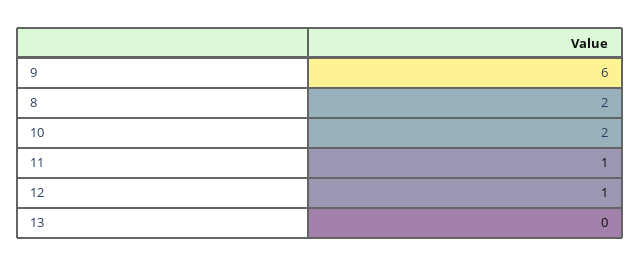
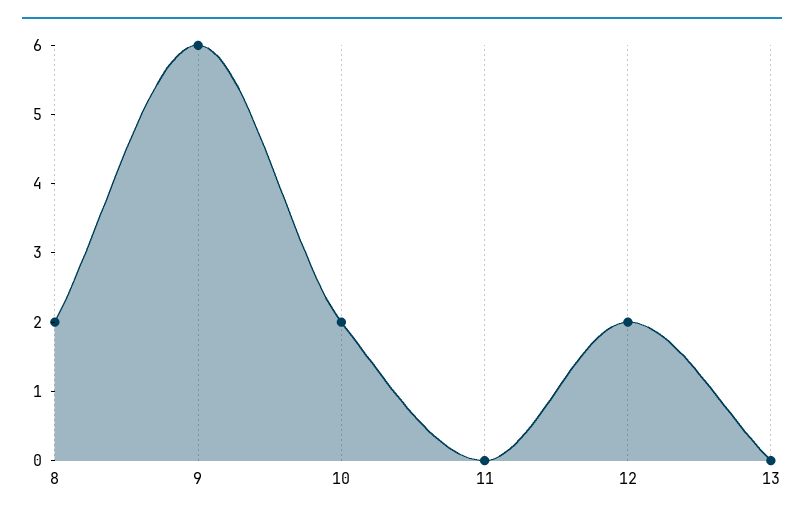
11: 1 -> 0
12: 1 -> 2

